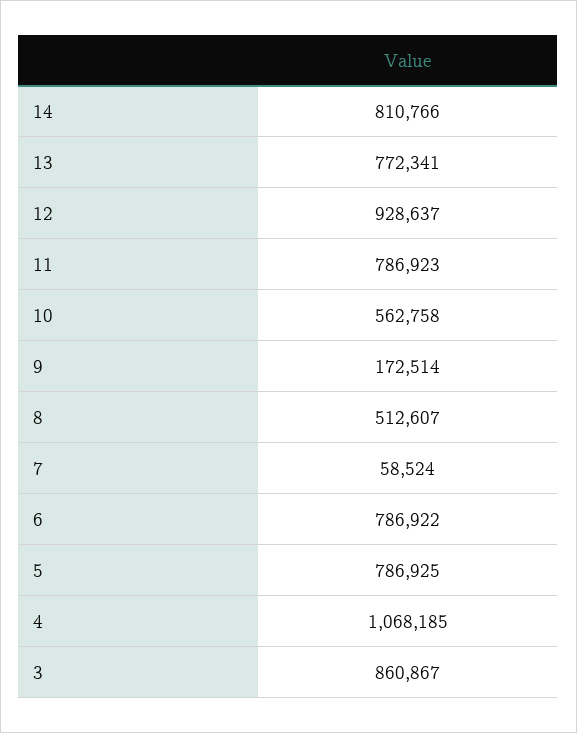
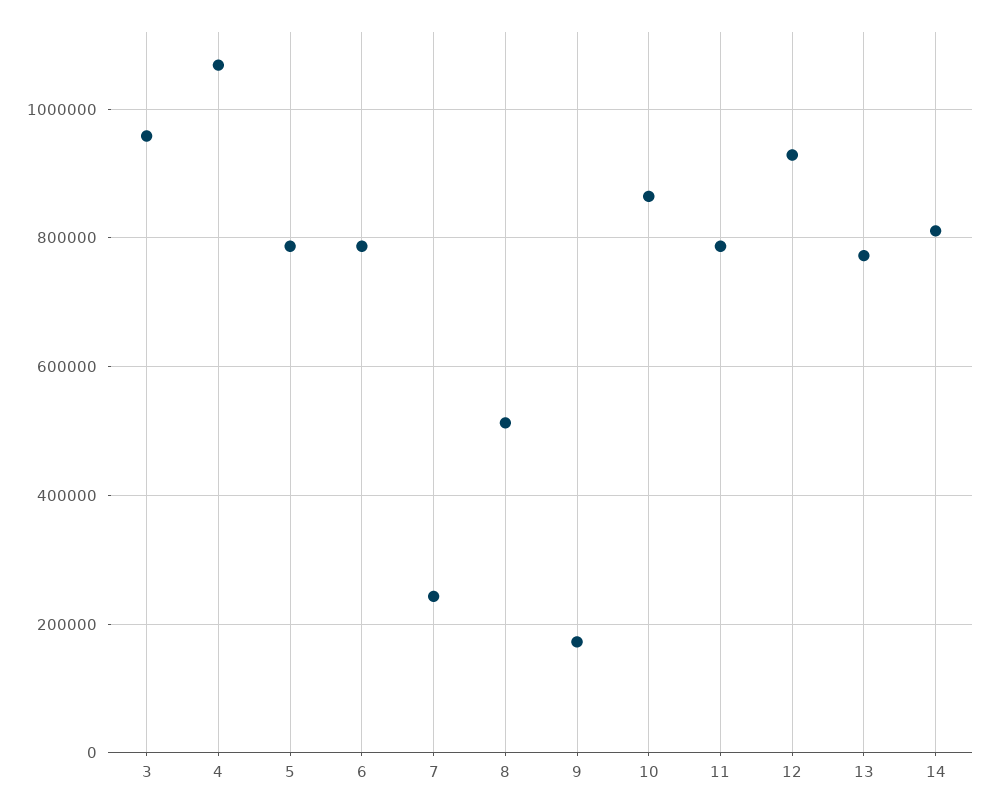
10: 562758 -> 860000
7: 58524 -> 240000
3: 860867 -> 960000

